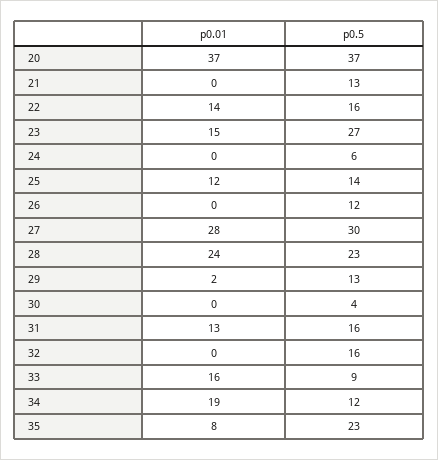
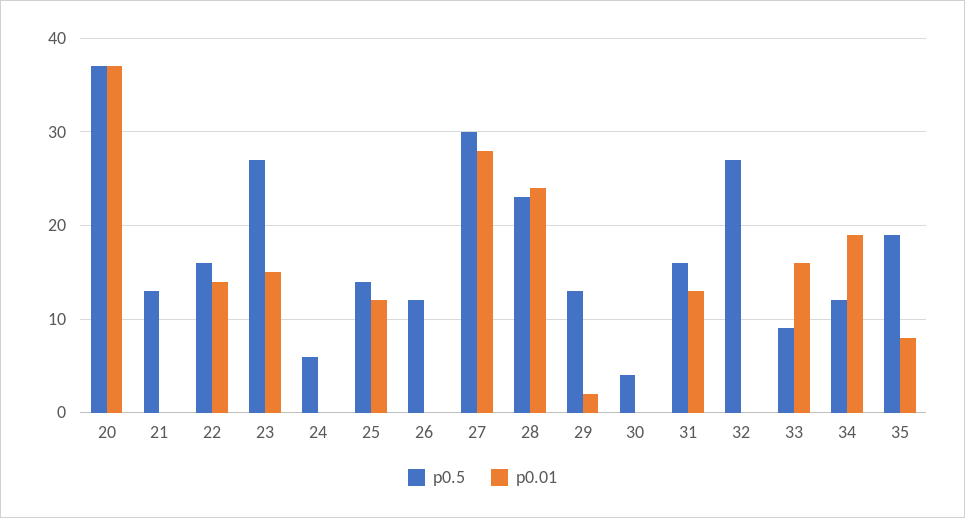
p0.5, 32: 16 -> 27
p0.5, 35: 23 -> 19

